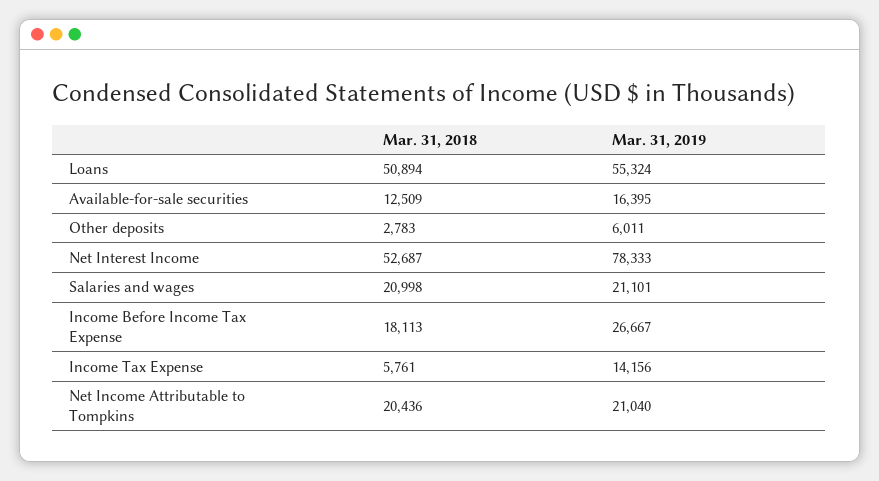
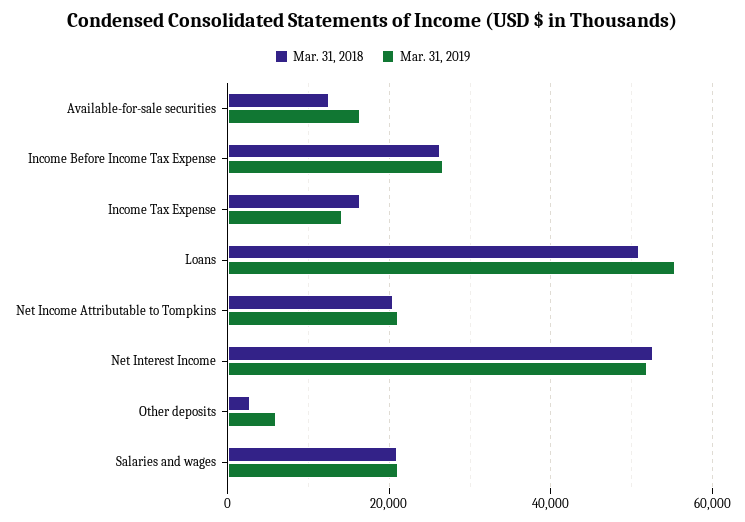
Mar. 31, 2019, Net Interest Income: 78333 -> 52000
Mar. 31, 2018, Income Before Income Tax Expense: 18113 -> 26000
Mar. 31, 2018, Income Tax Expense: 5761 -> 16000

